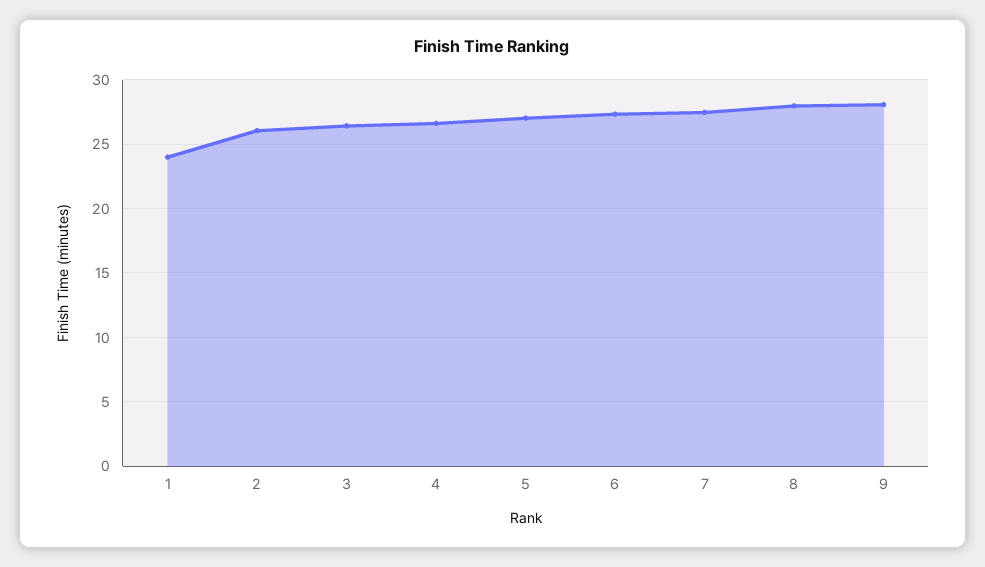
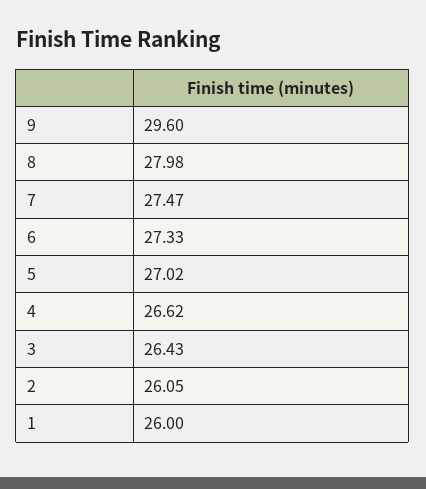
1: 24 -> 26
9: 28 -> 29.6

